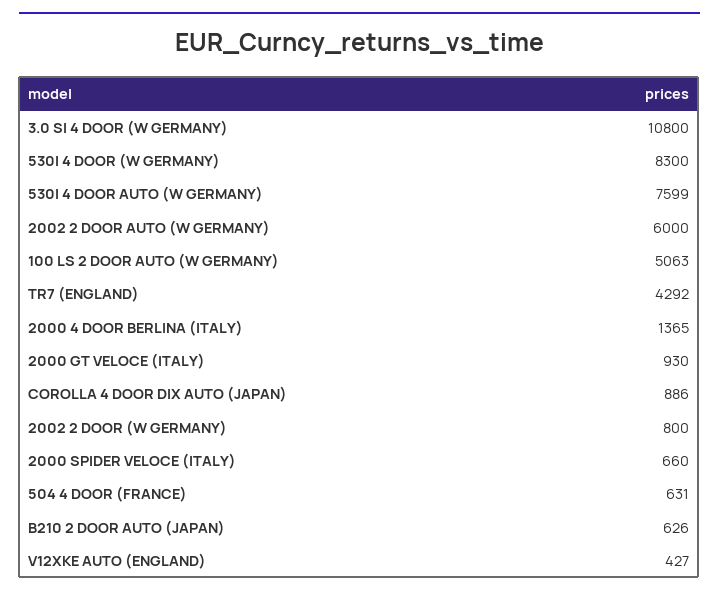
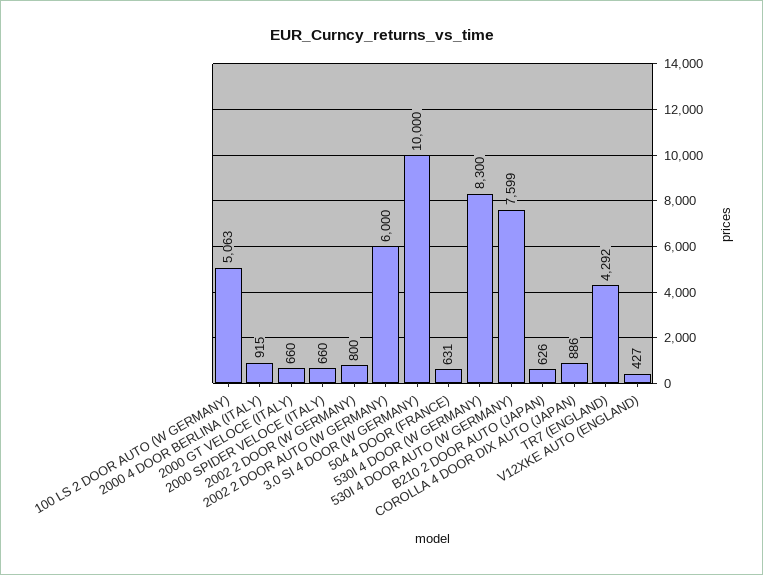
3.0 SI 4 DOOR (W GERMANY): 10800 -> 10000
2000 4 DOOR BERLINA (ITALY): 1365 -> 915
2000 GT VELOCE (ITALY): 930 -> 660

